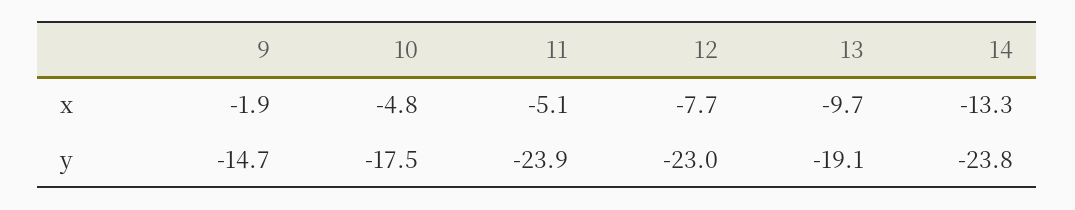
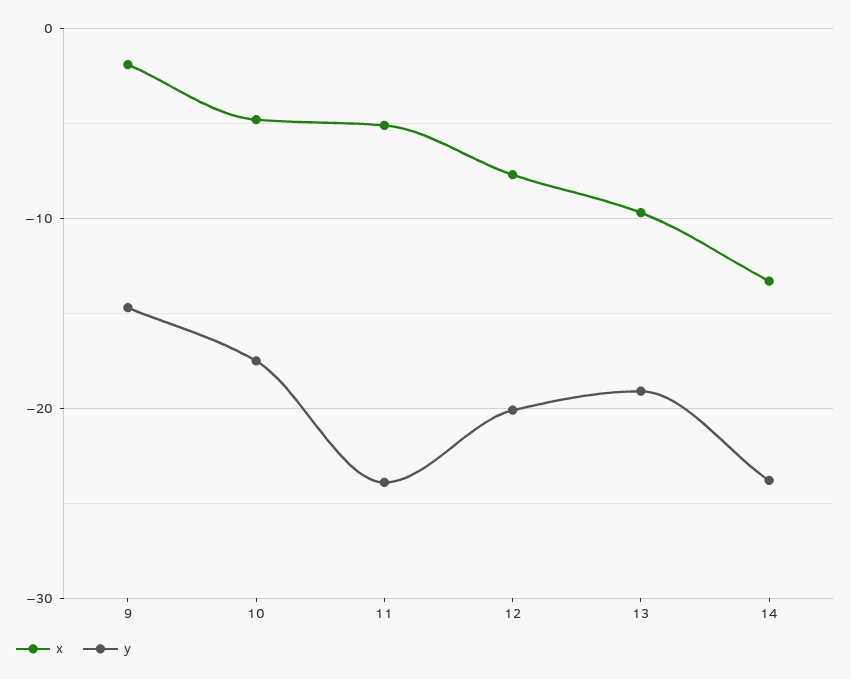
y, 12: -23 -> -20

